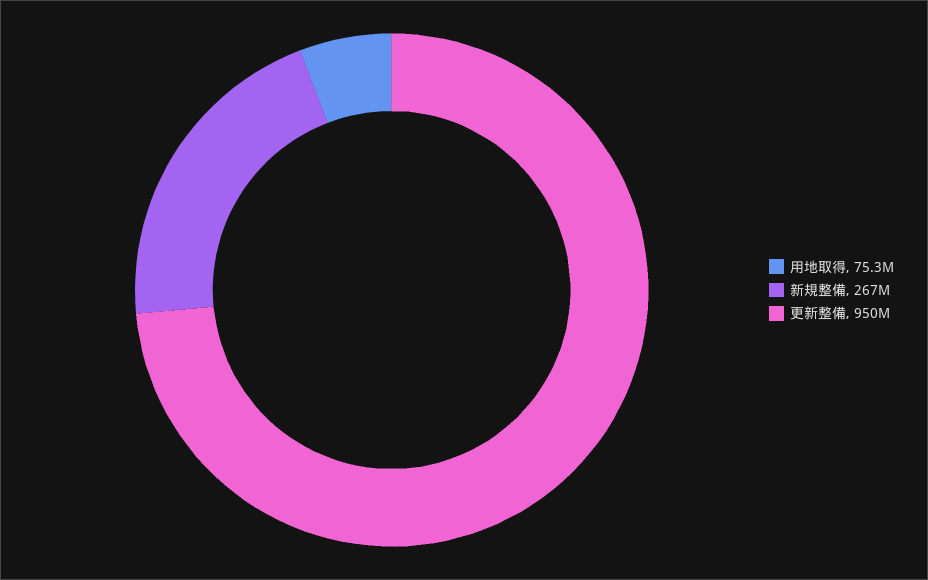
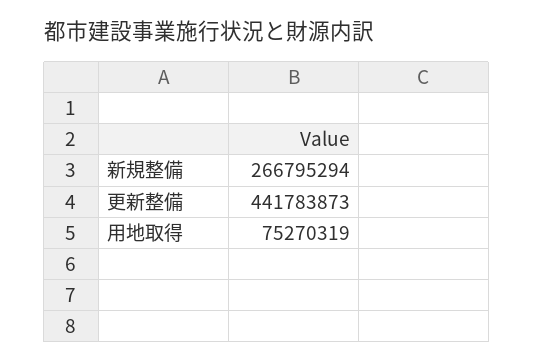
更新整備: 950000000 -> 441783873

